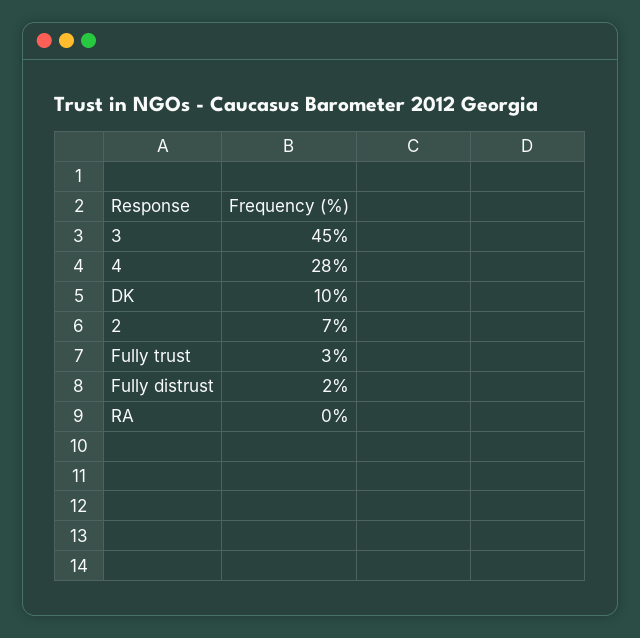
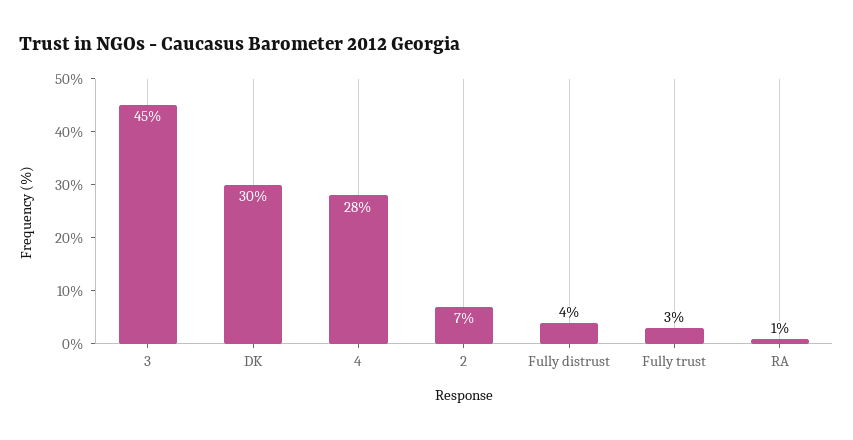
DK: 10 -> 30
Fully distrust: 2 -> 4
RA: 0 -> 1

